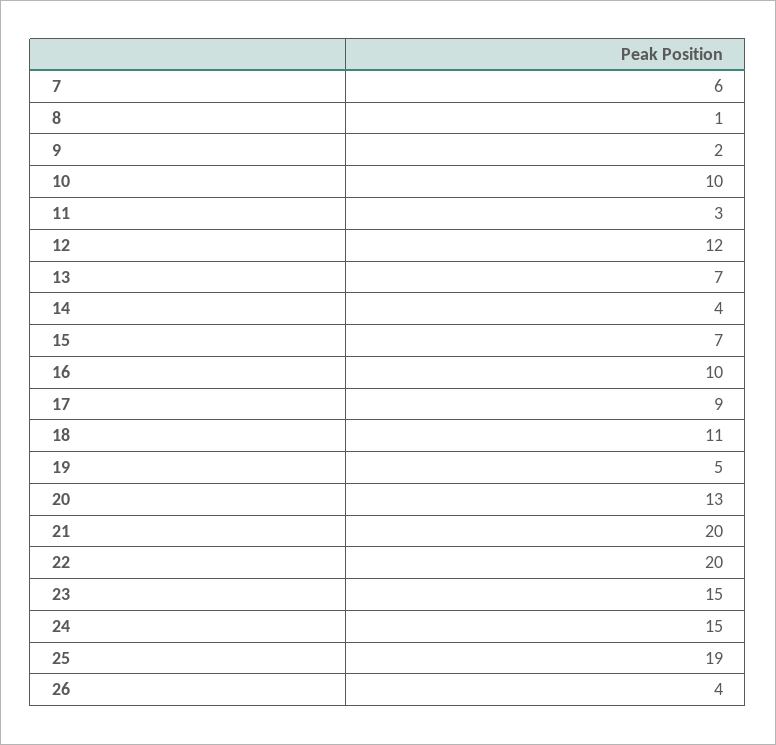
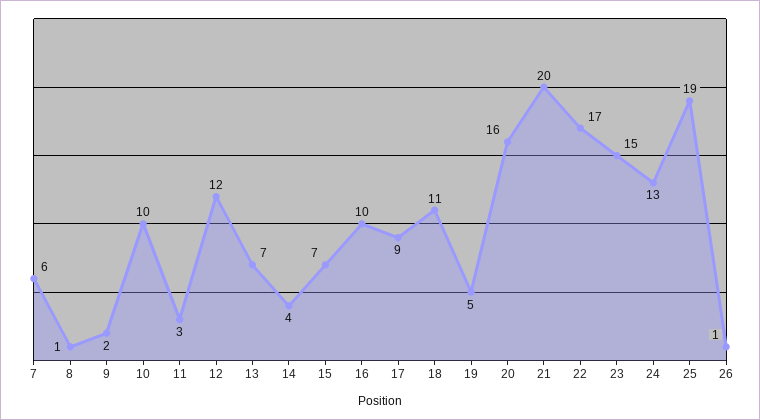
20: 13 -> 16
22: 20 -> 17
24: 15 -> 13
26: 4 -> 1

